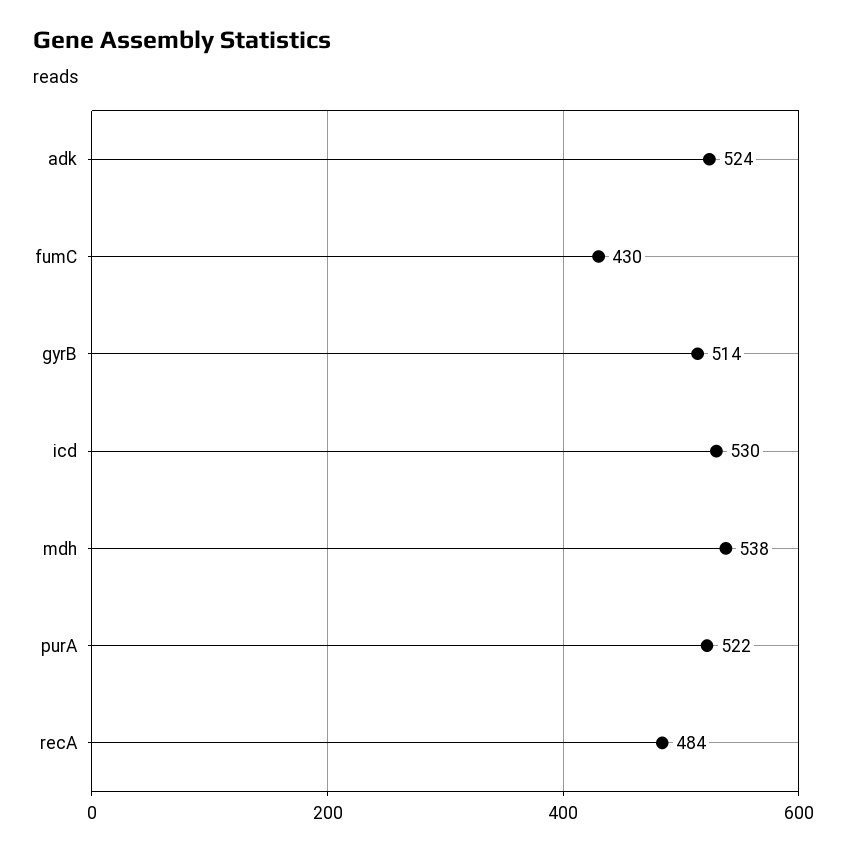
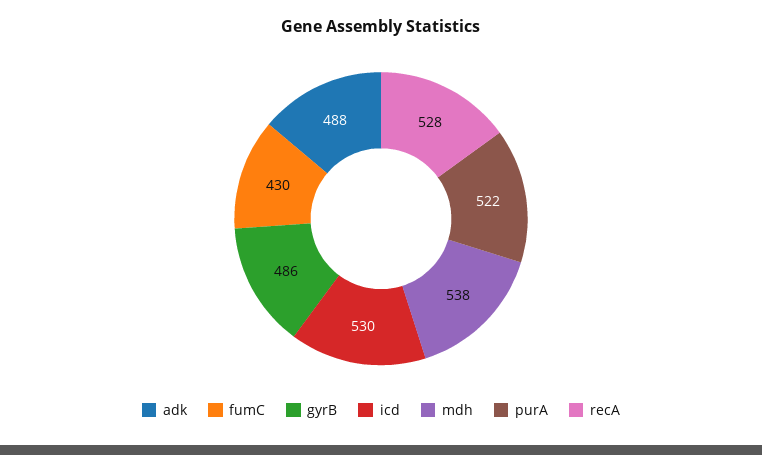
adk: 524 -> 488
gyrB: 514 -> 486
recA: 484 -> 528

